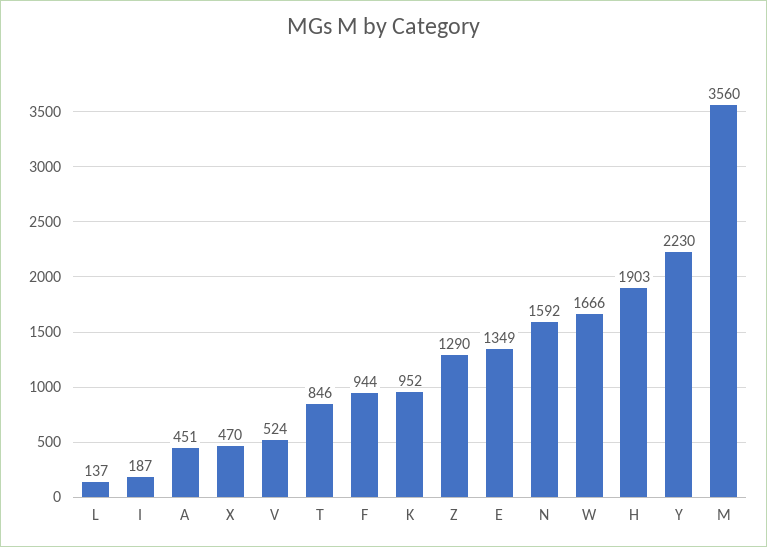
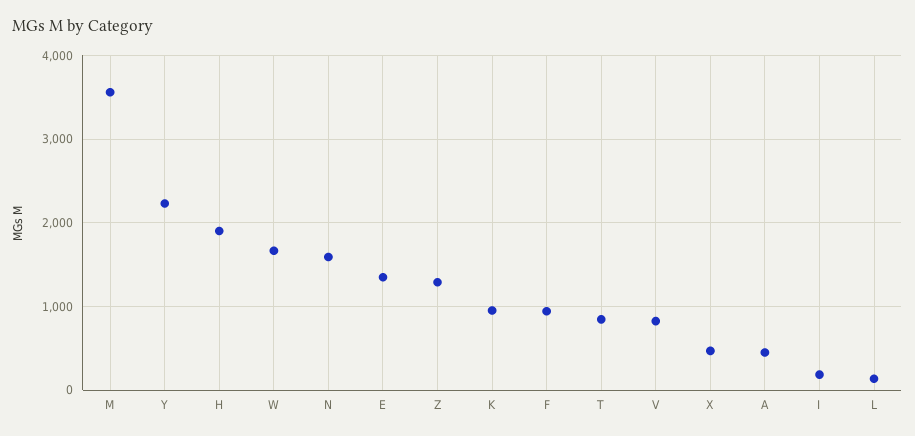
V: 524 -> 800

